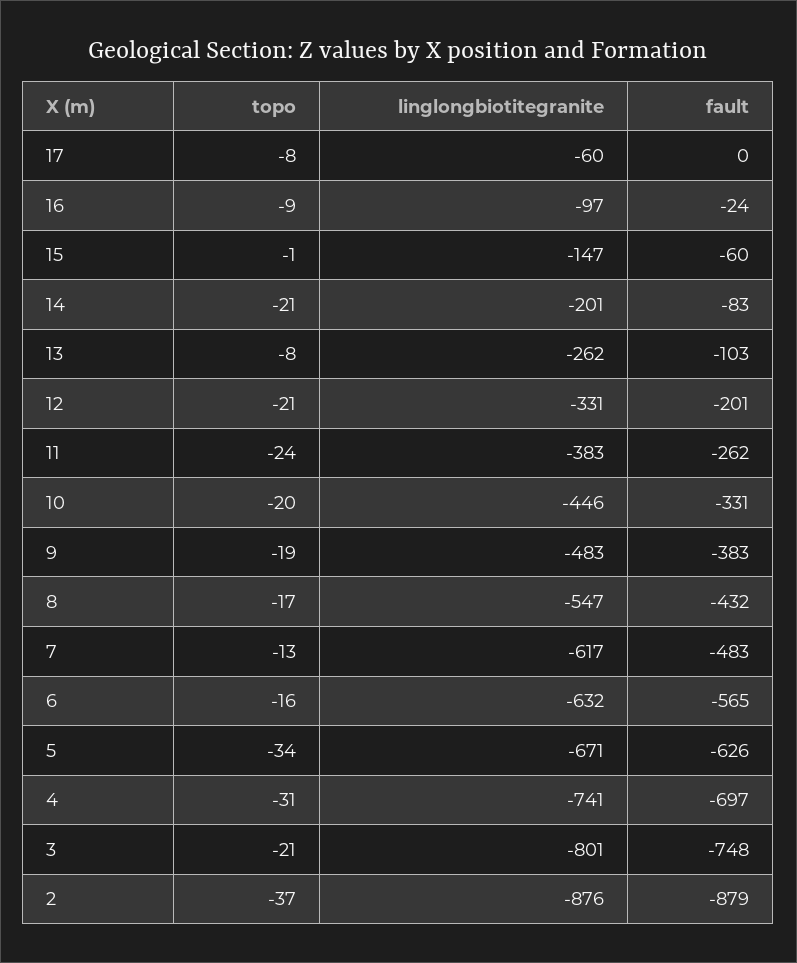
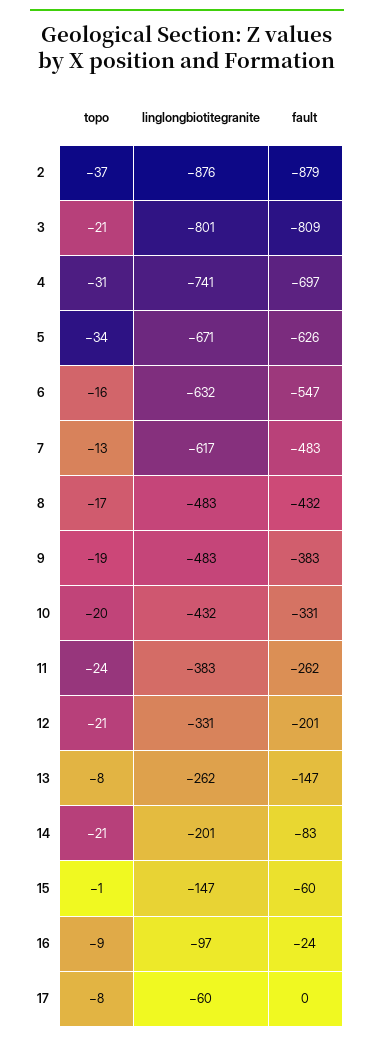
fault, 13: -103 -> -147
linglongbiotitegranite, 10: -446 -> -432
linglongbiotitegranite, 8: -547 -> -483
fault, 6: -565 -> -547
fault, 3: -748 -> -809

